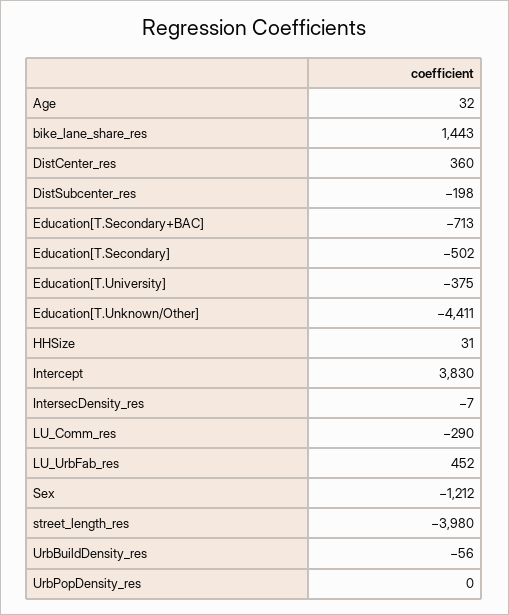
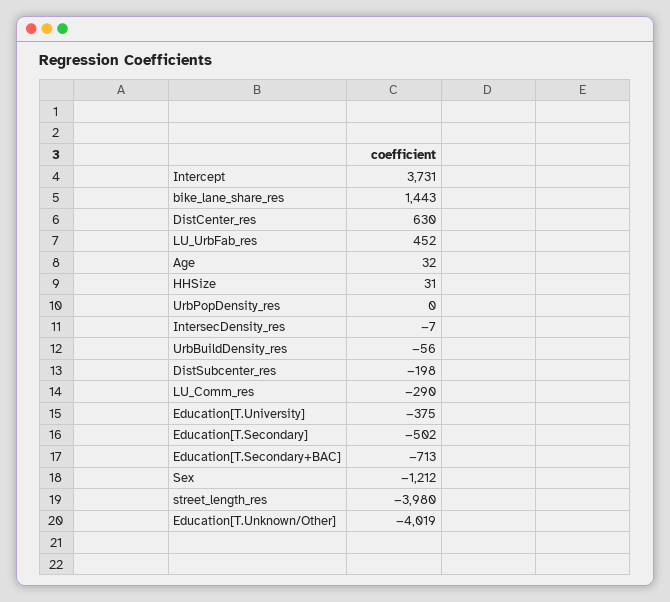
DistCenter_res: 360 -> 630
Education[T.Unknown/Other]: -4411 -> -4019
Intercept: 3830 -> 3731

